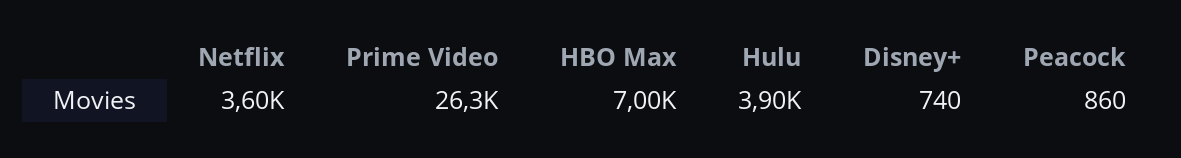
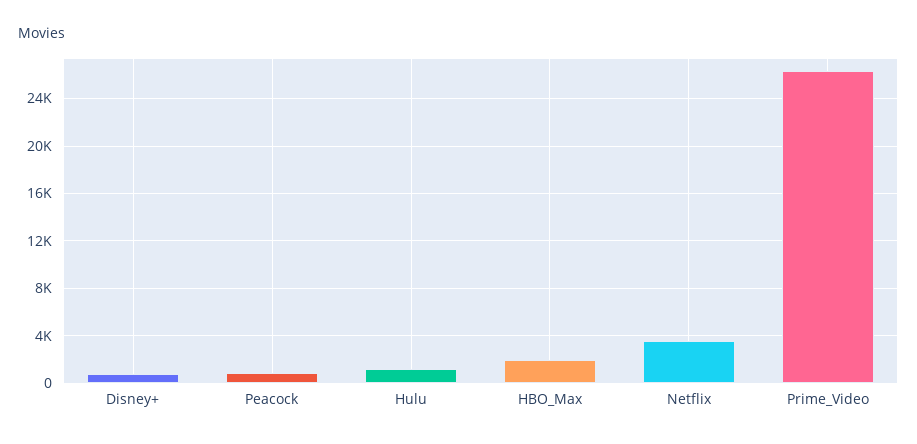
HBO Max: 7000 -> 2000
Hulu: 3900 -> 1000

